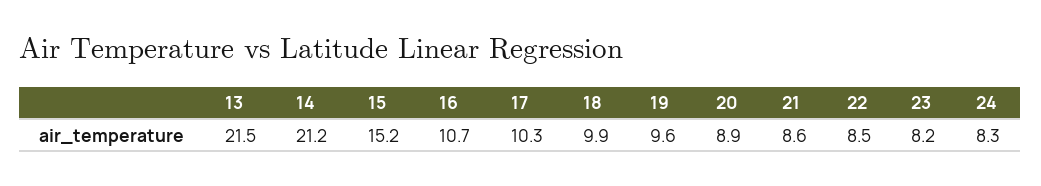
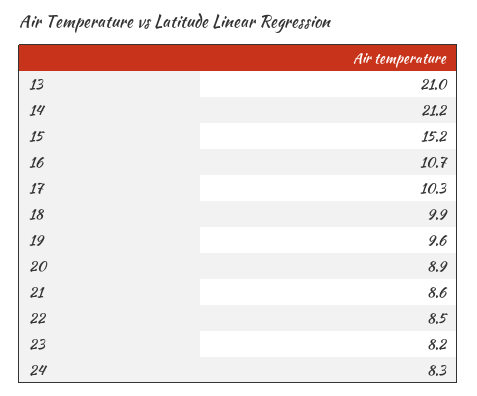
13: 21.5 -> 21

